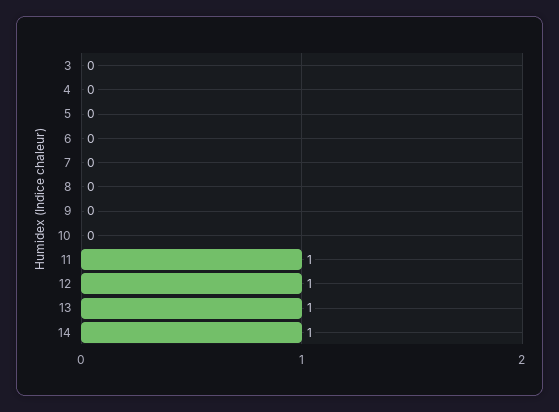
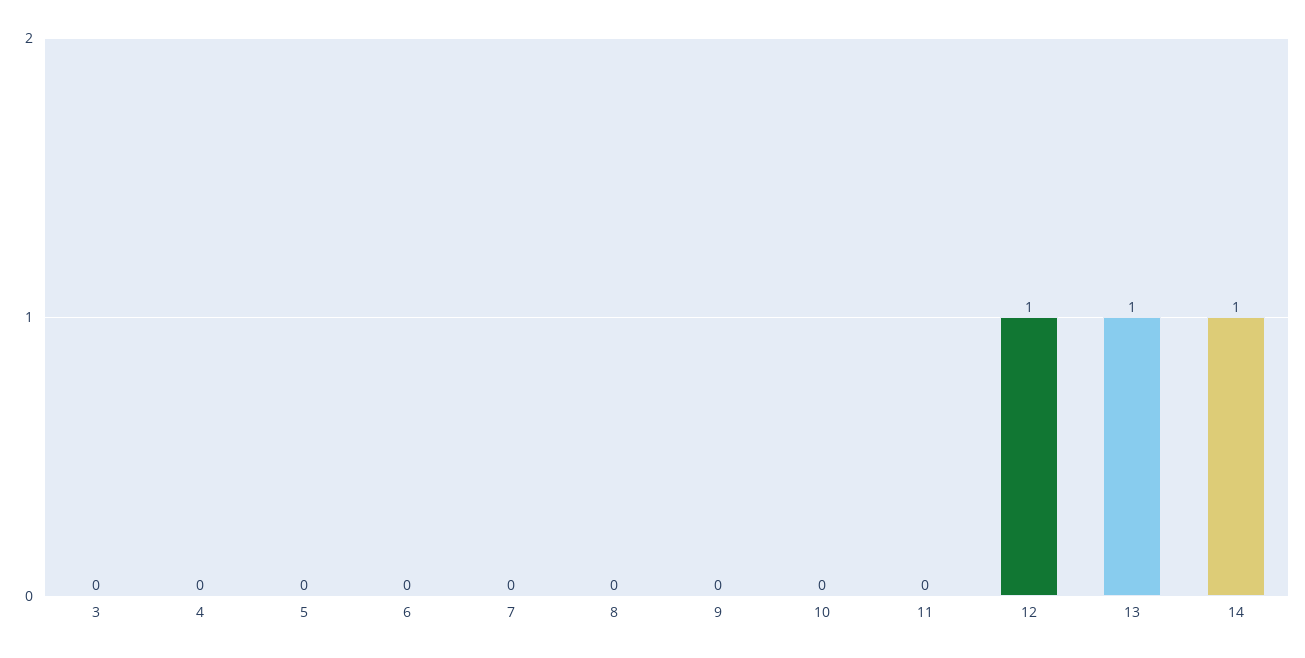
11: 1 -> 0

